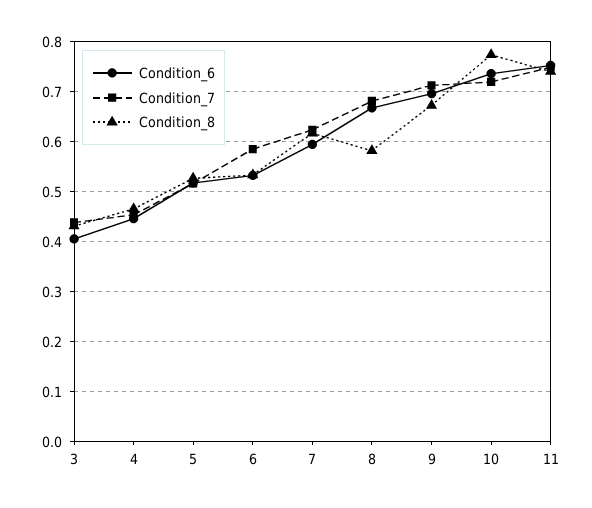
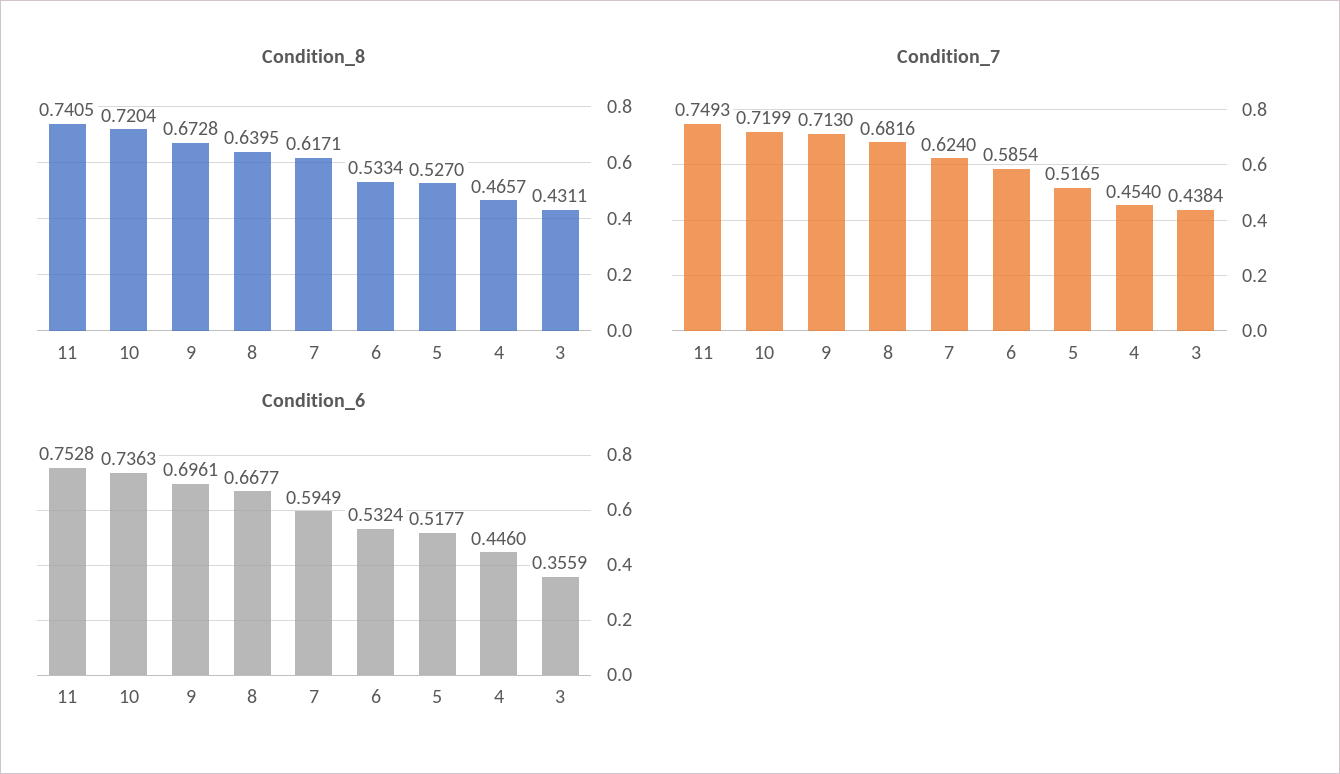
Condition_6, 3: 0.4 -> 0.3559
Condition_8, 8: 0.58 -> 0.6395
Condition_8, 10: 0.78 -> 0.7204

